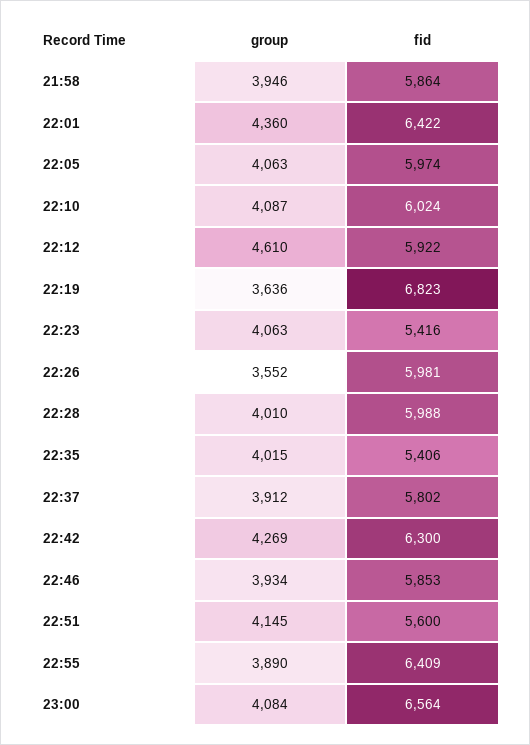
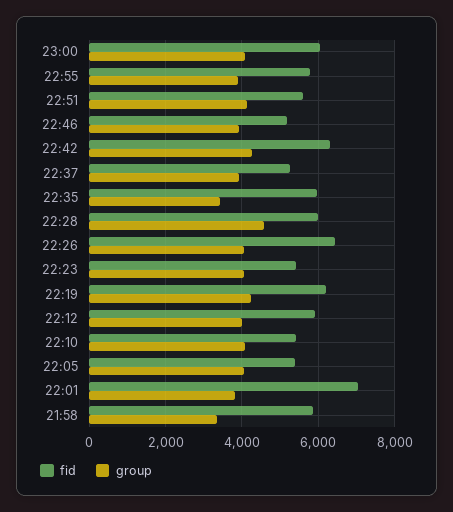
group, 21:58: 3946 -> 3400
group, 22:01: 4360 -> 3800
fid, 22:01: 6422 -> 7000
fid, 22:05: 5974 -> 5400
fid, 22:10: 6024 -> 5400
group, 22:12: 4610 -> 4000
group, 22:19: 3636 -> 4200
fid, 22:19: 6823 -> 6200
group, 22:26: 3552 -> 4000
fid, 22:26: 5981 -> 6400
group, 22:28: 4010 -> 4600
group, 22:35: 4015 -> 3400
fid, 22:35: 5406 -> 6000
fid, 22:37: 5802 -> 5200
fid, 22:46: 5853 -> 5200
fid, 22:55: 6409 -> 5800
fid, 23:00: 6564 -> 6000

